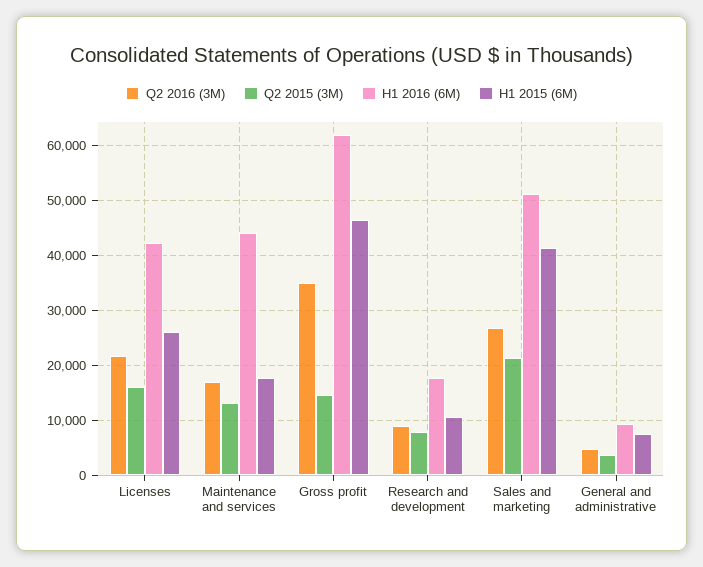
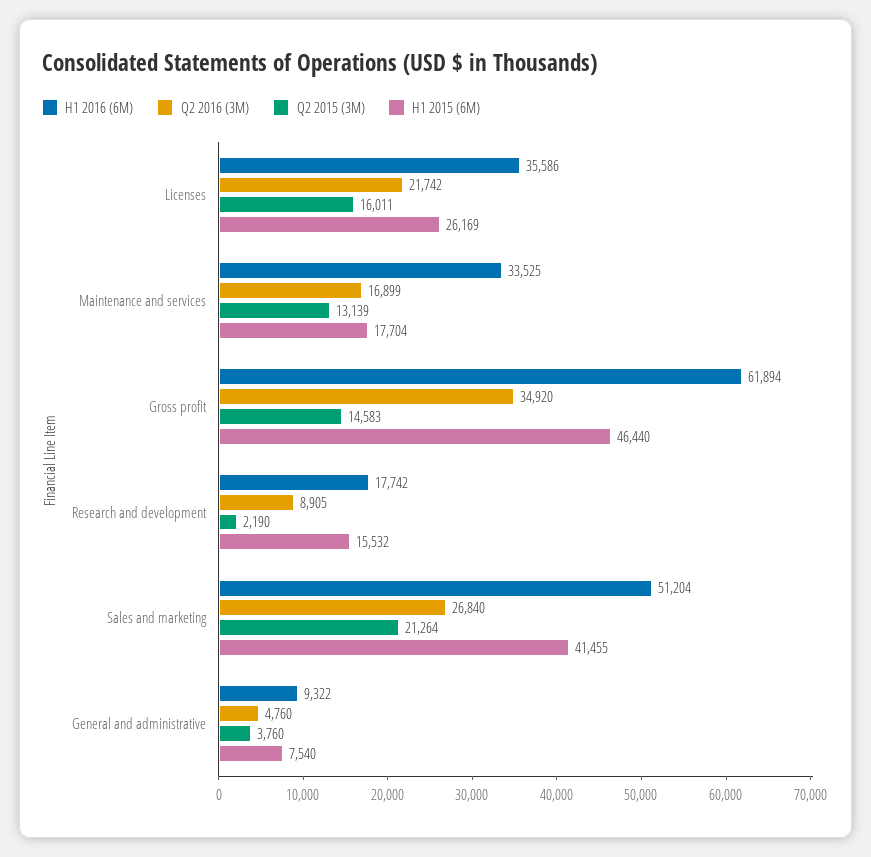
H1 2016 (6M), Licenses: 42000 -> 35586
H1 2016 (6M), Maintenance and services: 44000 -> 33525
Q2 2015 (3M), Research and development: 8000 -> 2190
H1 2015 (6M), Research and development: 10000 -> 15532

